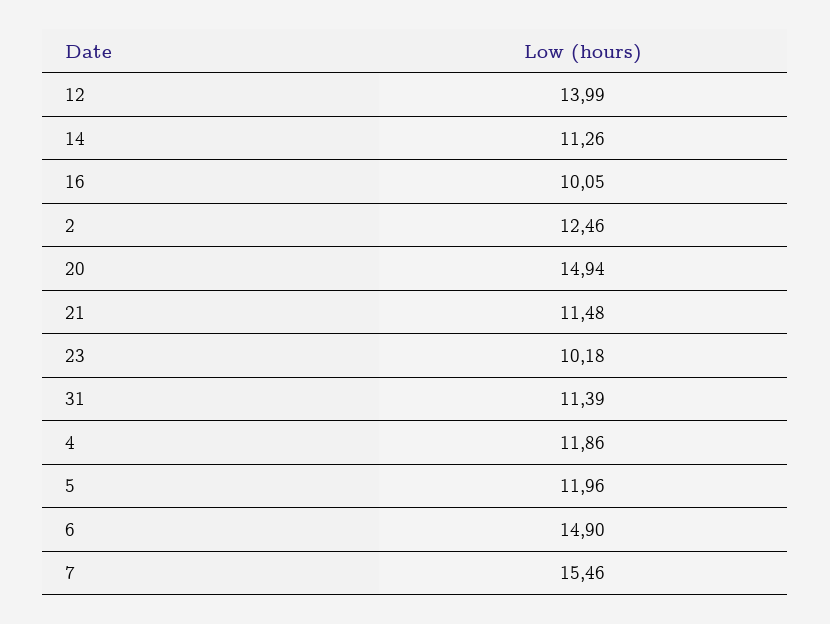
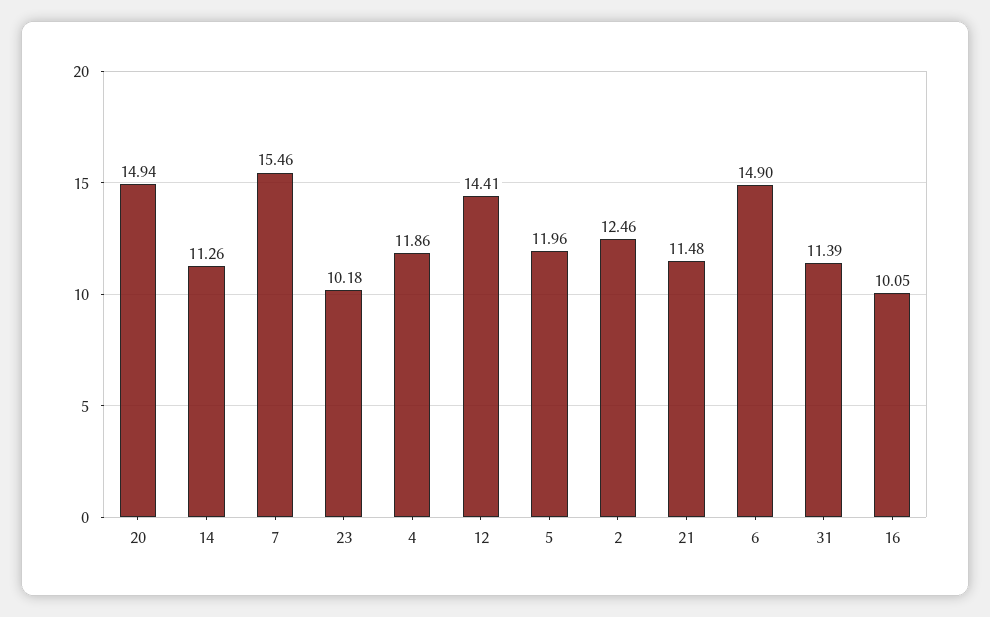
12: 13.99 -> 14.41

